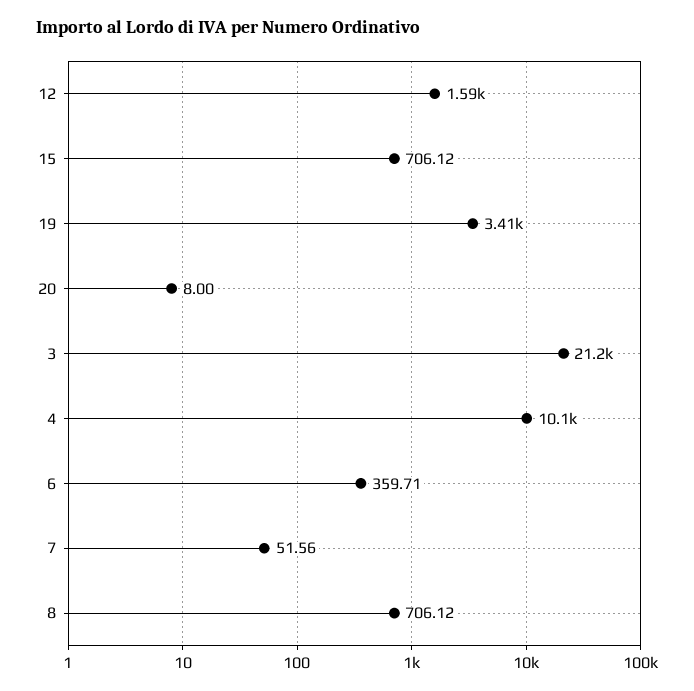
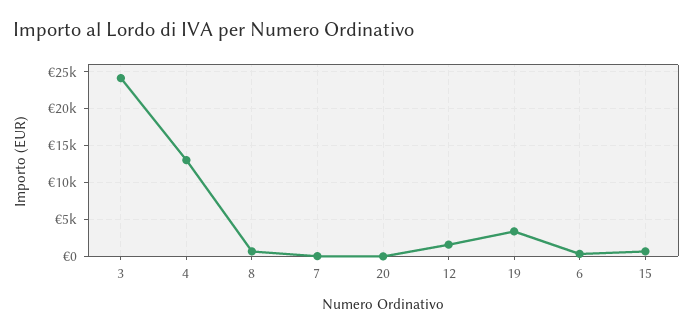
3: 21200 -> 24000
4: 10100 -> 13000

